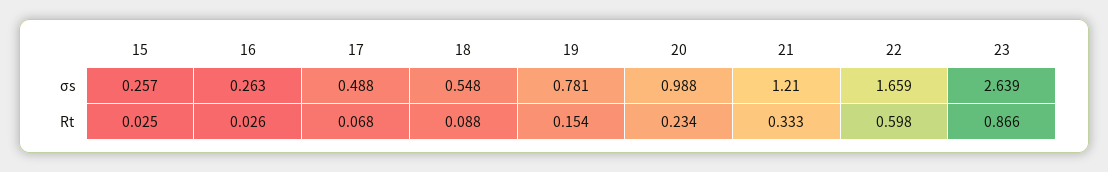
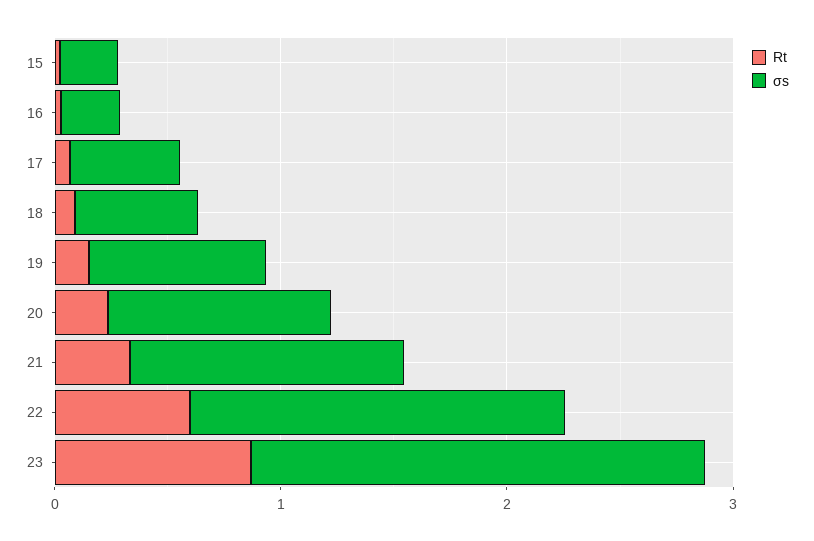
σs, 23: 2.639 -> 2

